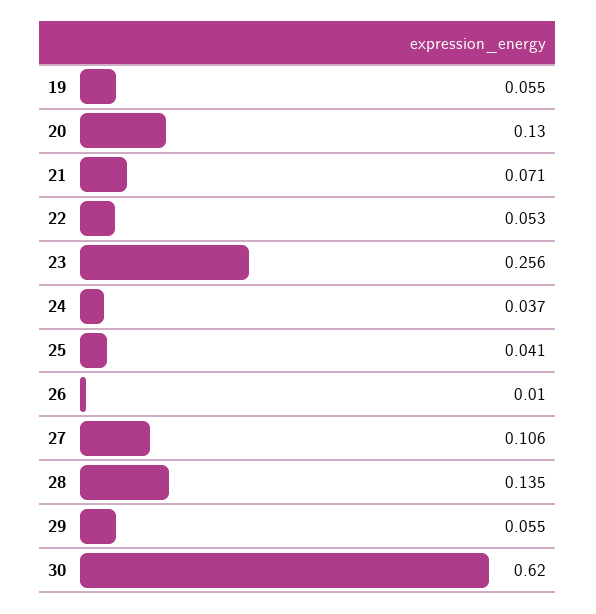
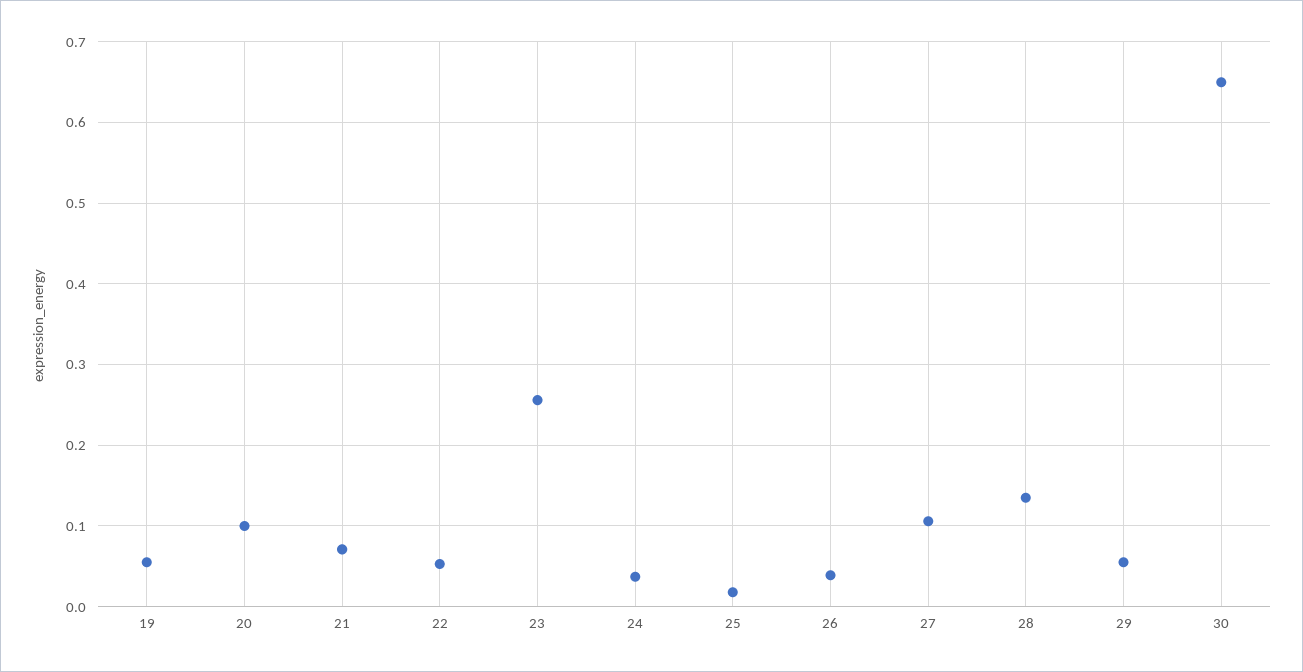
20: 0.13 -> 0.1
25: 0.041 -> 0.02
26: 0.01 -> 0.04
30: 0.62 -> 0.65

